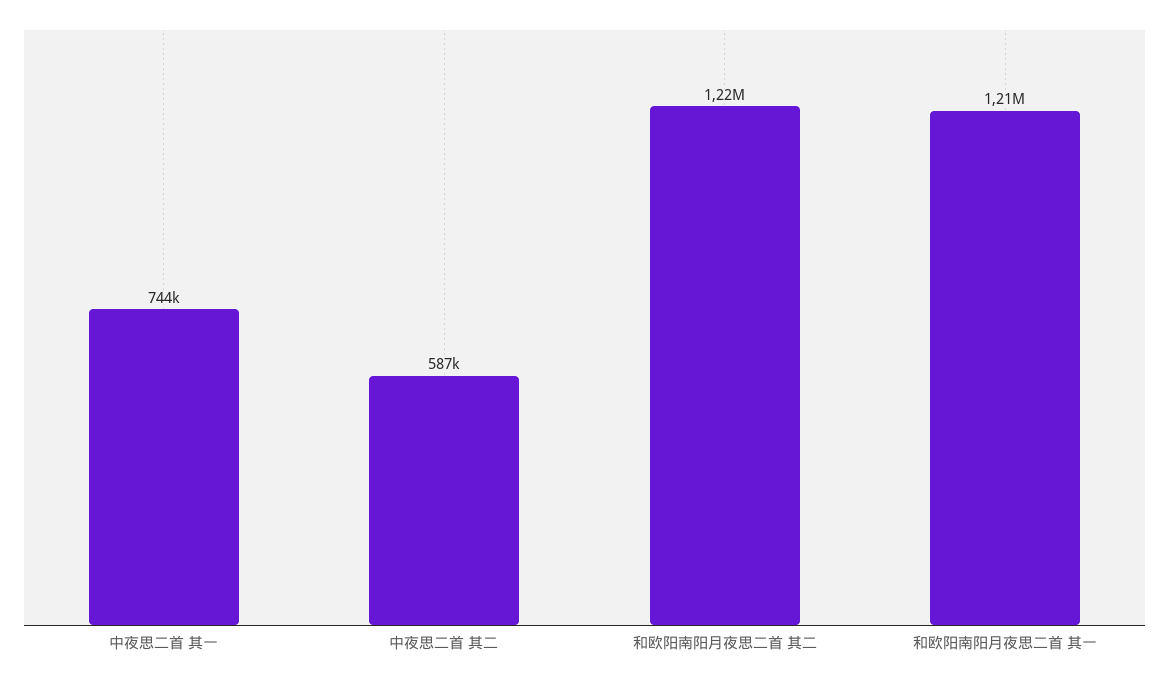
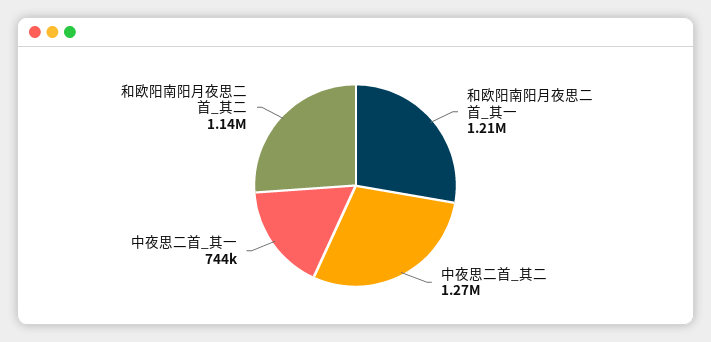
中夜思二首 其二: 587000 -> 1270000
和欧阳南阳月夜思二首 其二: 1220000 -> 1140000

